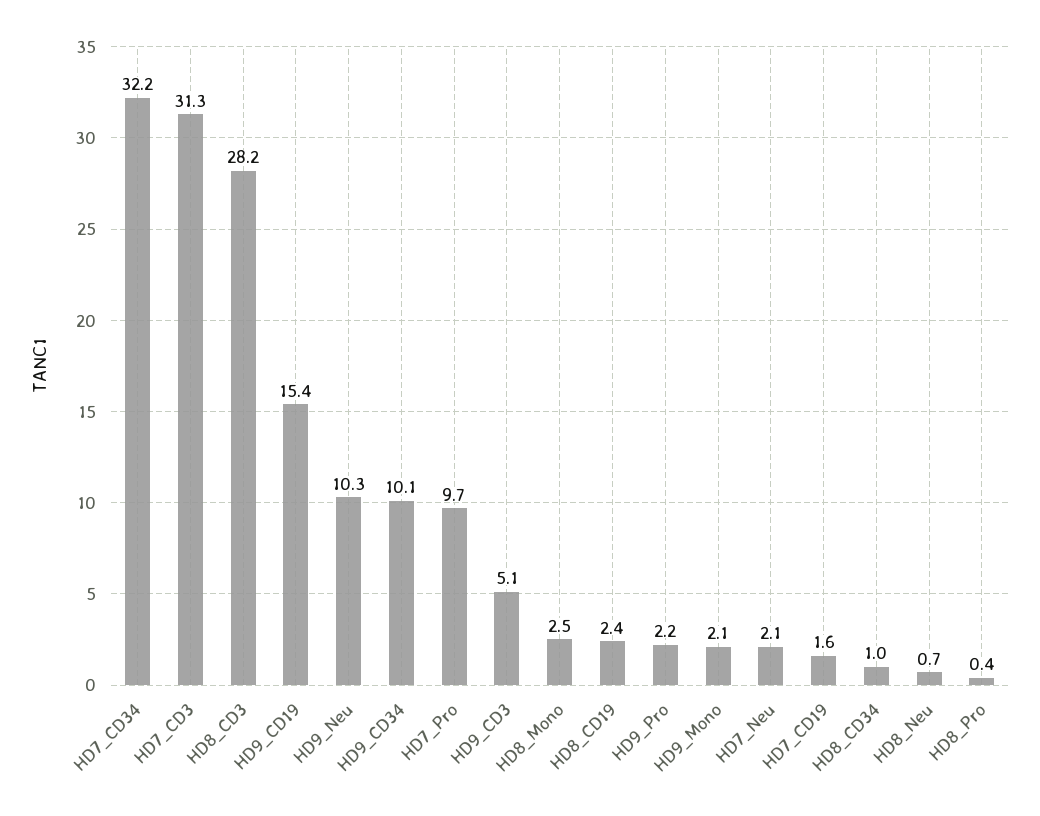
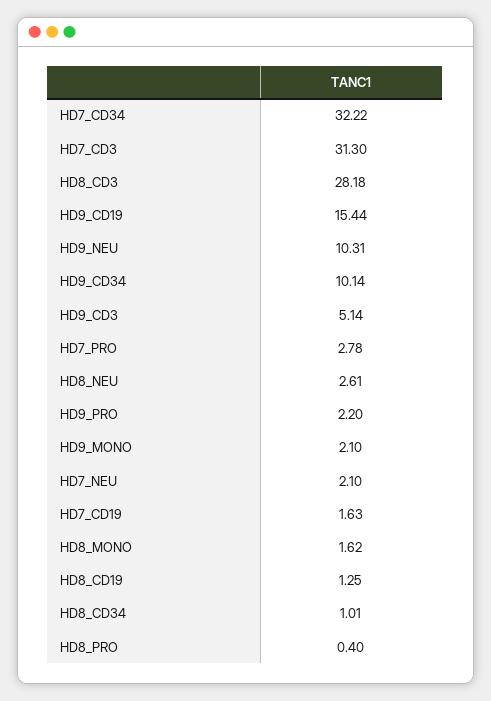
HD7_Pro: 9.7 -> 2.78
HD8_Mono: 2.5 -> 1.62
HD8_CD19: 2.4 -> 1.25
HD8_Neu: 0.7 -> 2.61

